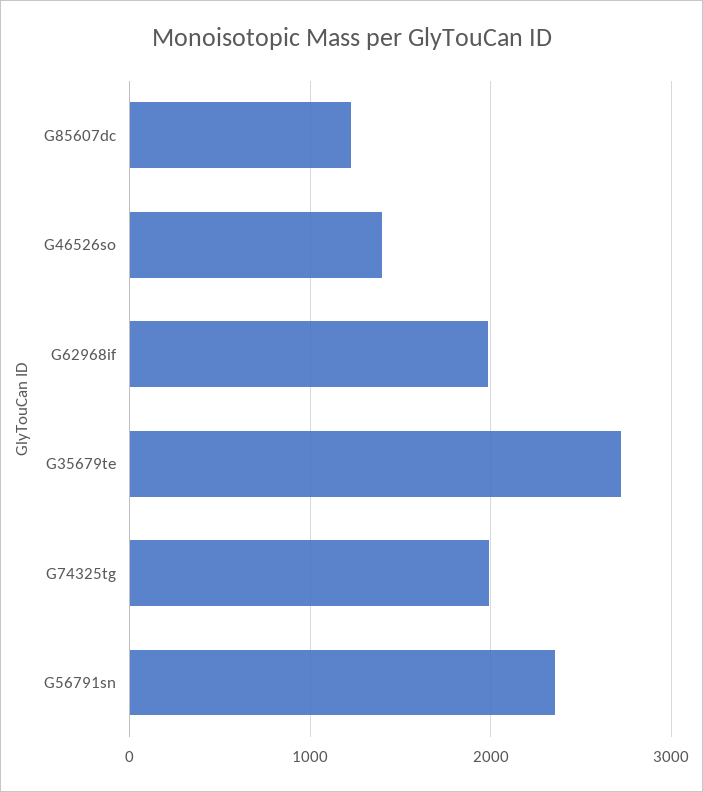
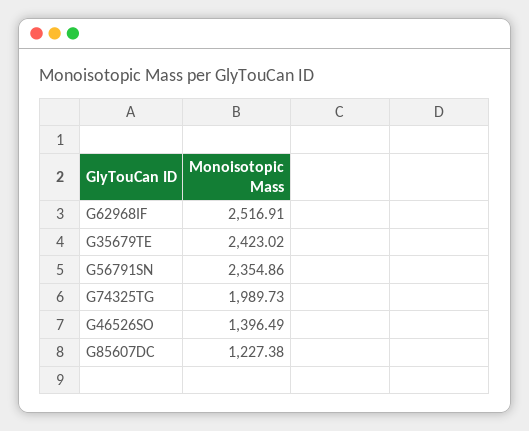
G62968if: 2000 -> 2516.91
G35679te: 2700 -> 2423.02

